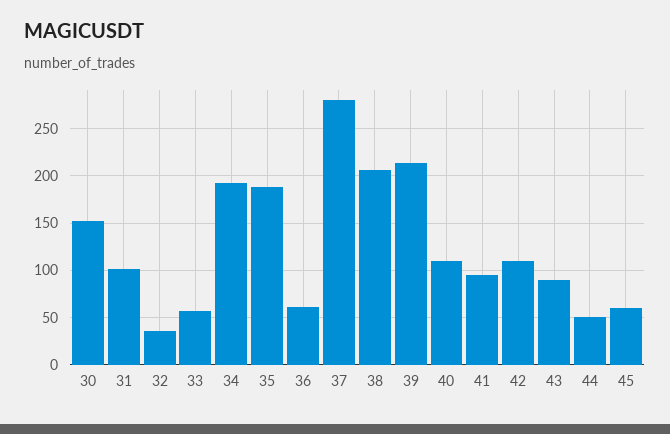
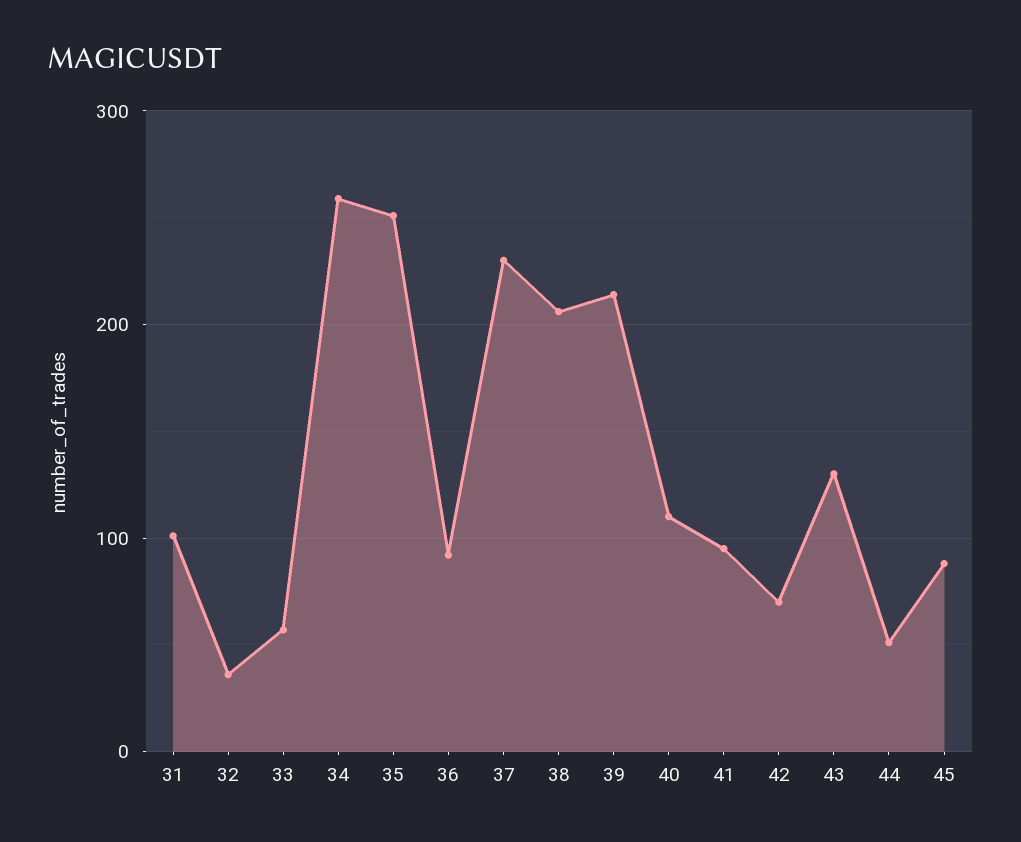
30: 150 -> none
34: 190 -> 260
35: 190 -> 250
36: 60 -> 90
37: 280 -> 230
42: 110 -> 70
43: 90 -> 130
45: 60 -> 90

